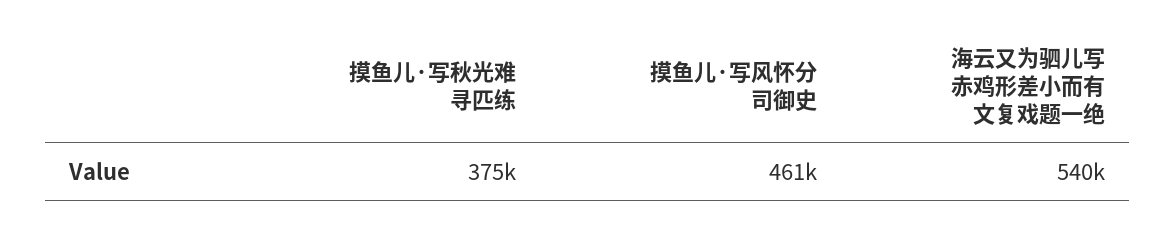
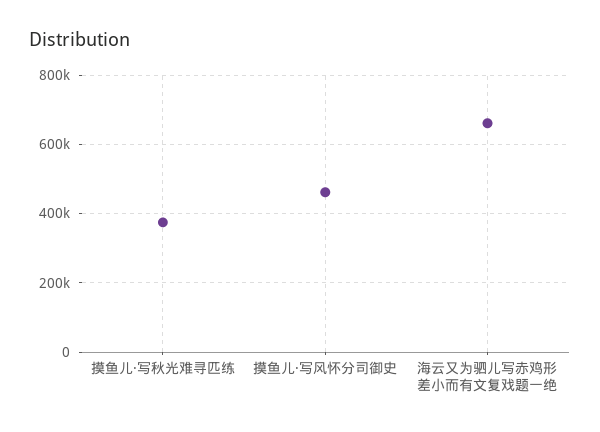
海云又为驷儿写赤鸡形差小而有文复戏题一绝: 540000 -> 660000

